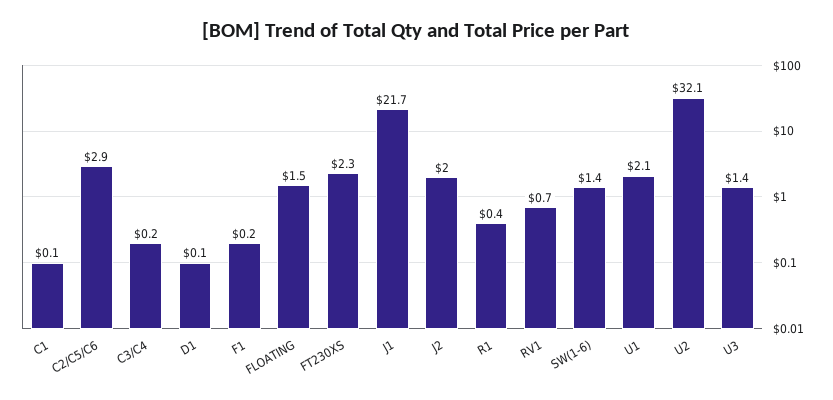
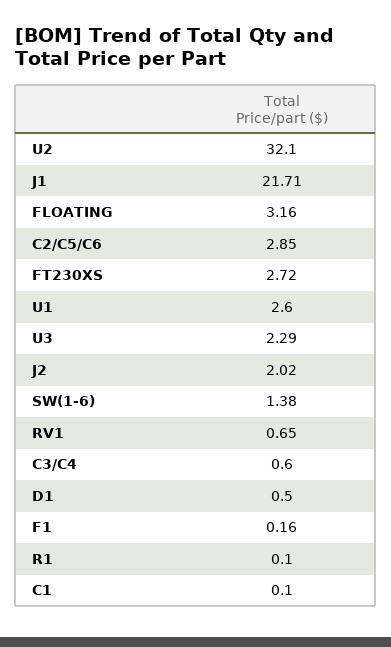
C3/C4: 0.2 -> 0.6
D1: 0.1 -> 0.5
FLOATING: 1.5 -> 3.16
FT230XS: 2.3 -> 2.72
R1: 0.4 -> 0.1
U1: 2.1 -> 2.6
U3: 1.4 -> 2.29

